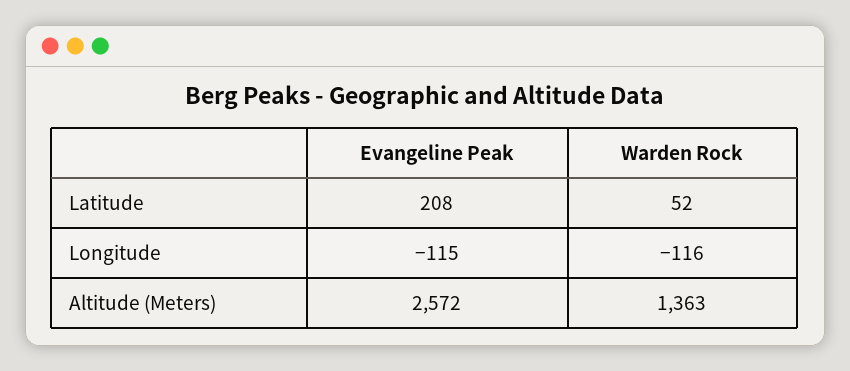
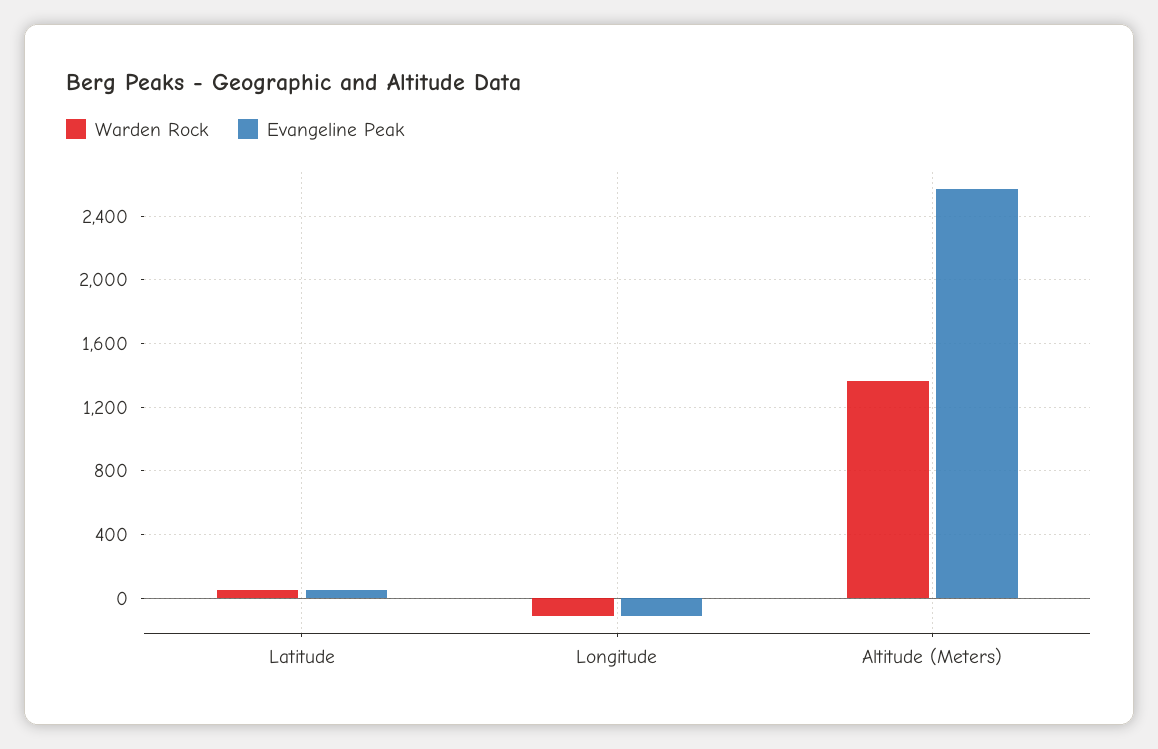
Evangeline Peak, Latitude: 208 -> 50

